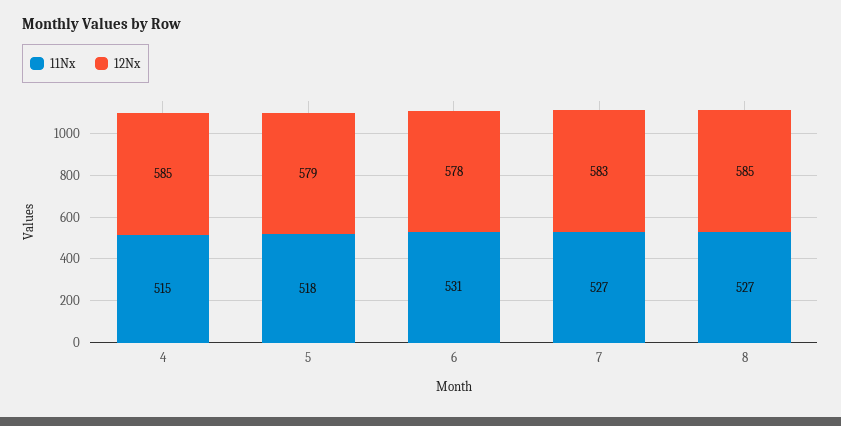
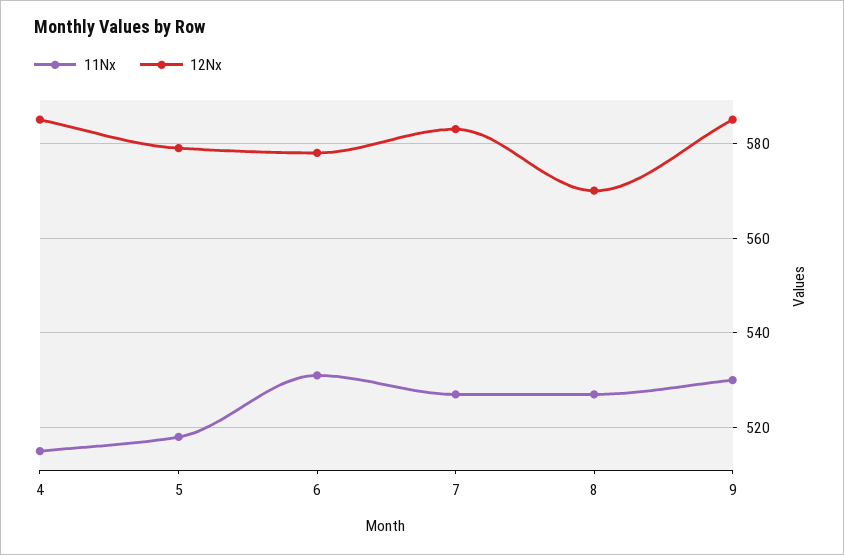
12Nx, 8: 585 -> 570
11Nx, 9: none -> 530
12Nx, 9: none -> 585

